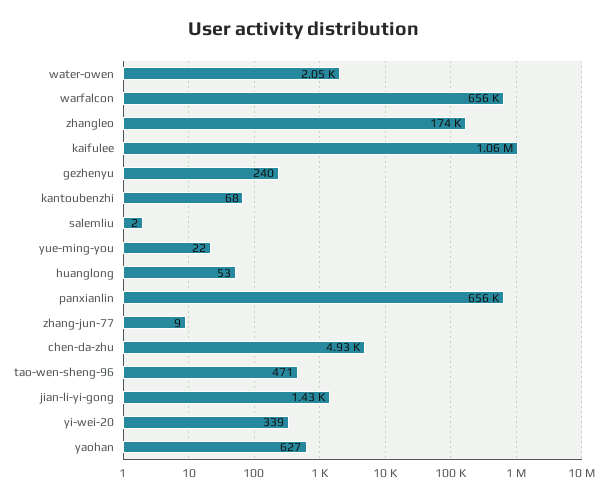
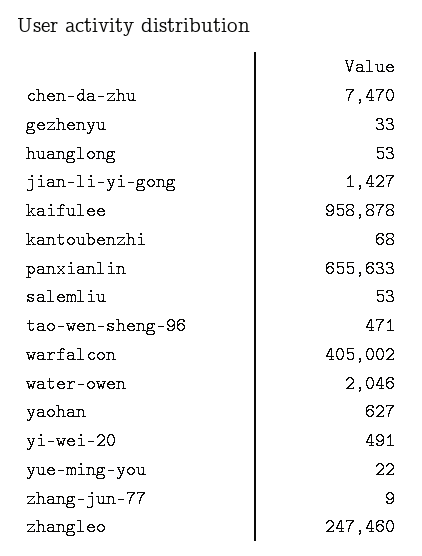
warfalcon: 656000 -> 405002
zhangleo: 174000 -> 247460
kaifulee: 1060000 -> 958878
gezhenyu: 240 -> 33
salemliu: 2 -> 53
chen-da-zhu: 4930 -> 7470
yi-wei-20: 339 -> 491

